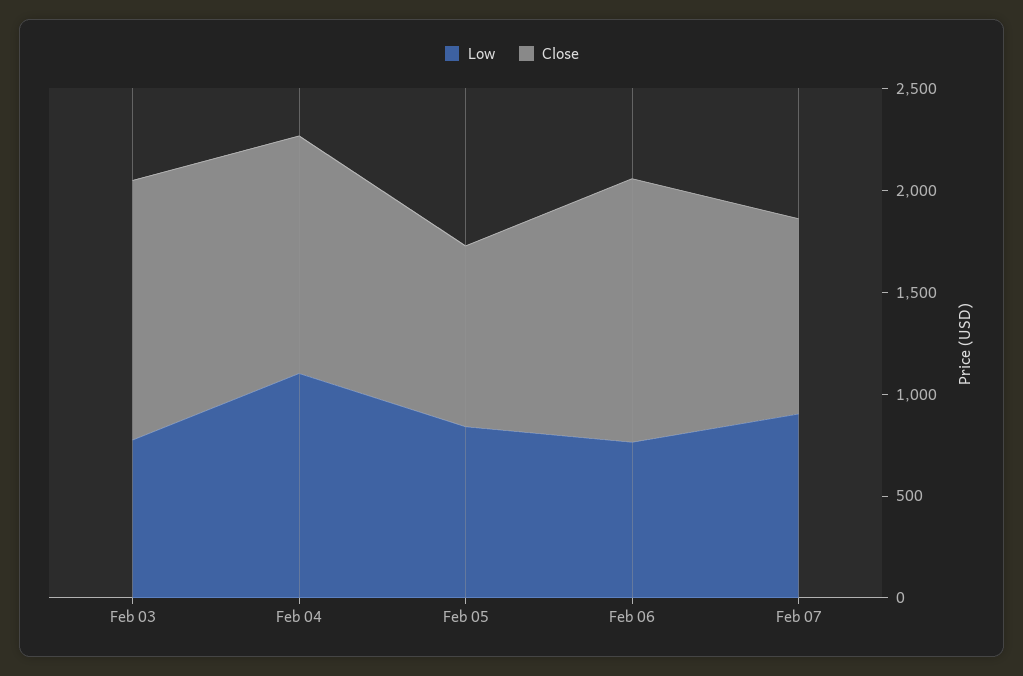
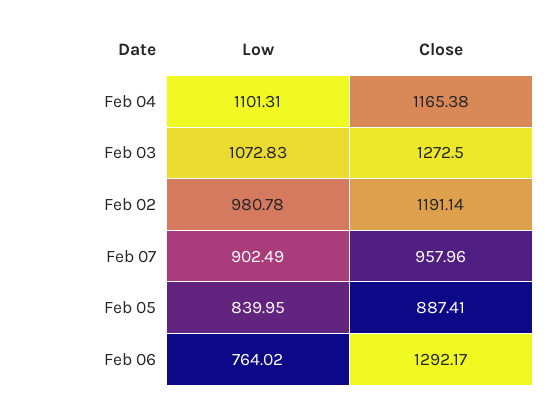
Low, Feb 03: 800 -> 1072.83
Low, Feb 02: none -> 980.78
Close, Feb 02: none -> 1191.14

